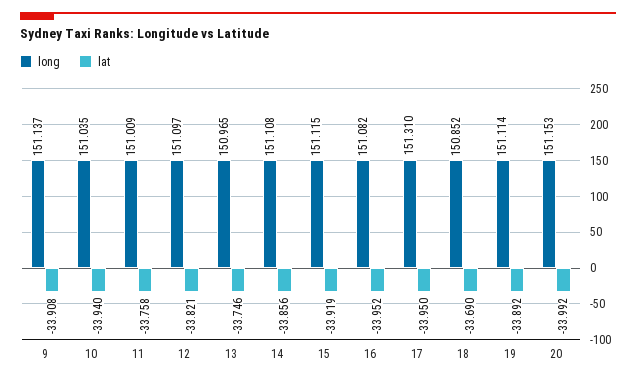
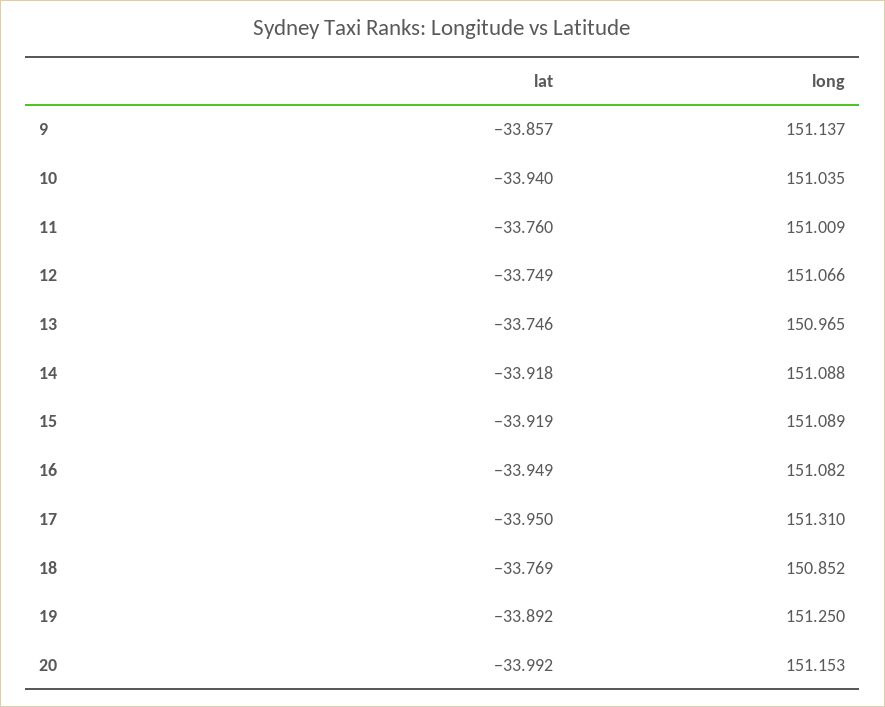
lat, 9: -33.908 -> -33.857
lat, 11: -33.758 -> -33.76
long, 12: 151.097 -> 151.066
lat, 12: -33.821 -> -33.749
long, 14: 151.108 -> 151.088
lat, 14: -33.856 -> -33.918
long, 15: 151.115 -> 151.089
lat, 16: -33.952 -> -33.949
lat, 18: -33.69 -> -33.769
long, 19: 151.114 -> 151.25

